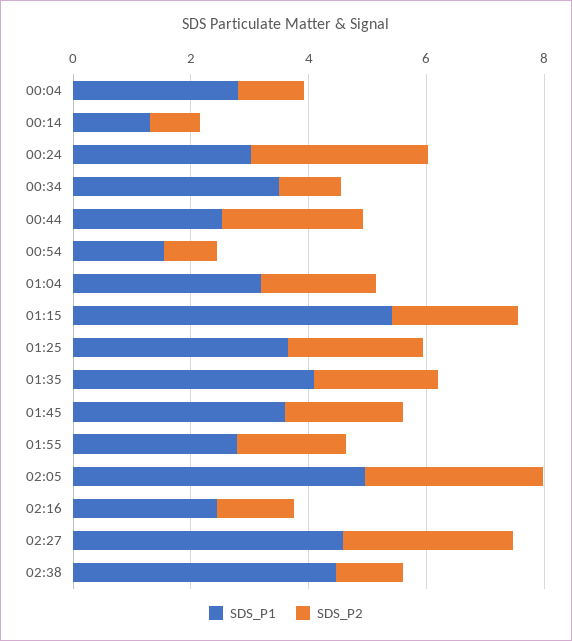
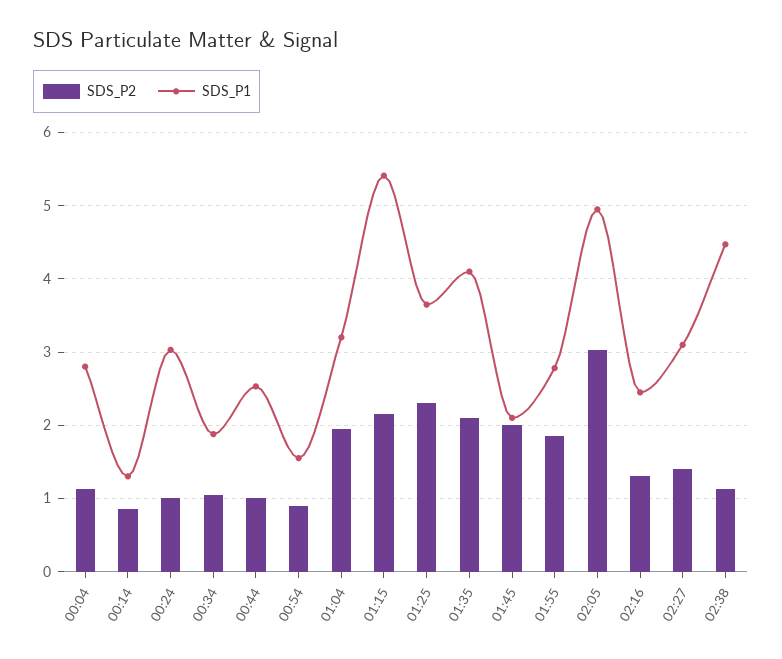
SDS_P2, 00:24: 3 -> 1
SDS_P1, 00:34: 3.5 -> 1.9
SDS_P2, 00:44: 2.5 -> 1
SDS_P1, 01:45: 3.5 -> 2.1
SDS_P1, 02:27: 4.5 -> 3.1
SDS_P2, 02:27: 3 -> 1.4

